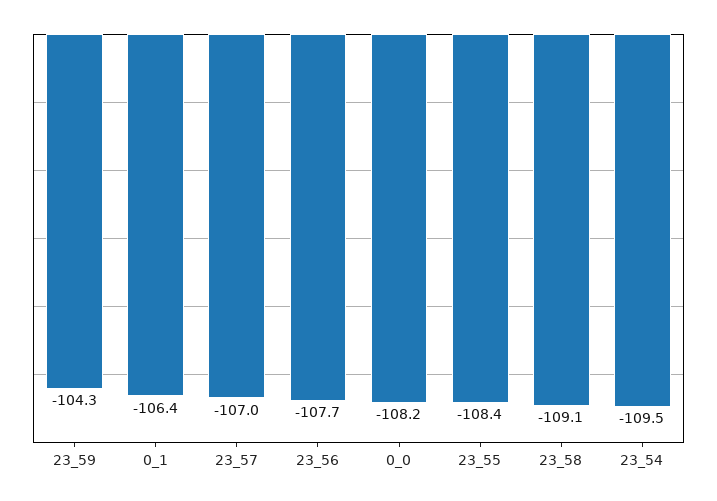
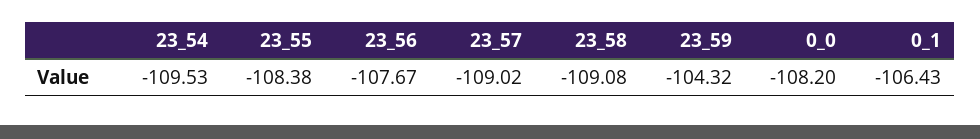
23_57: -107 -> -109.02

